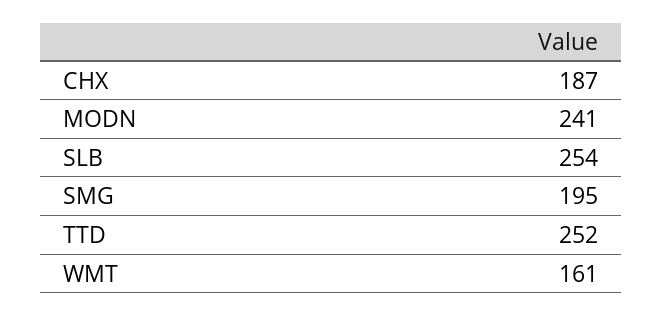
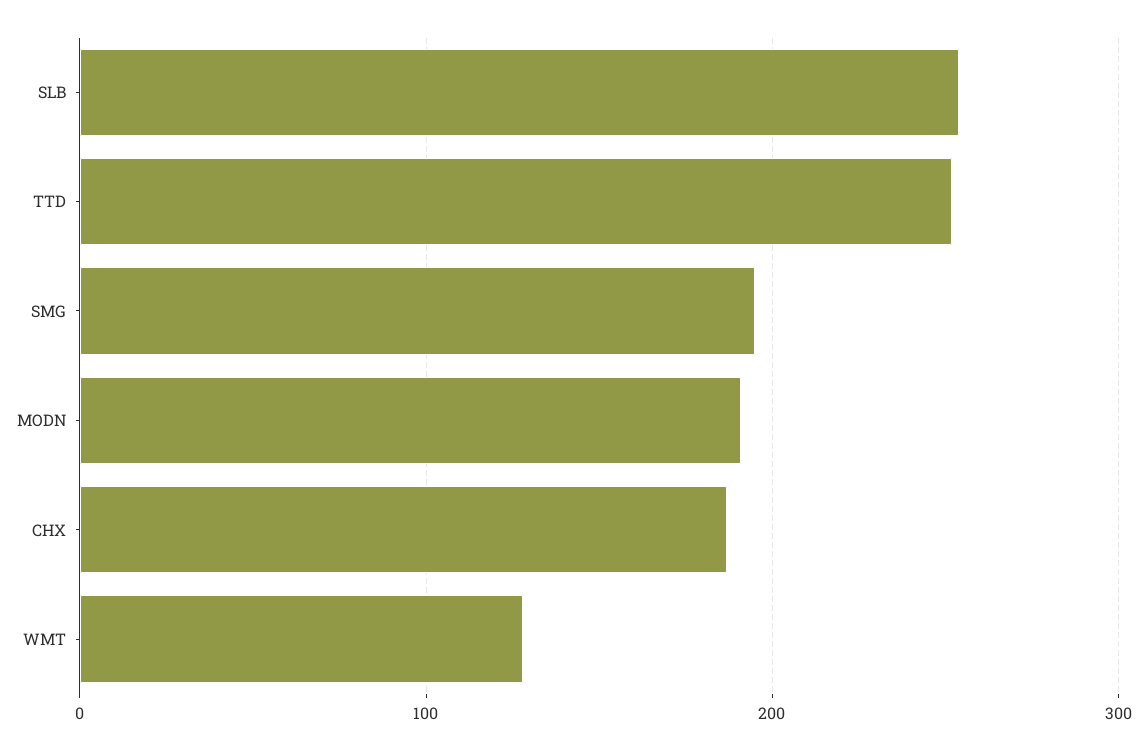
MODN: 241 -> 190
WMT: 161 -> 130

